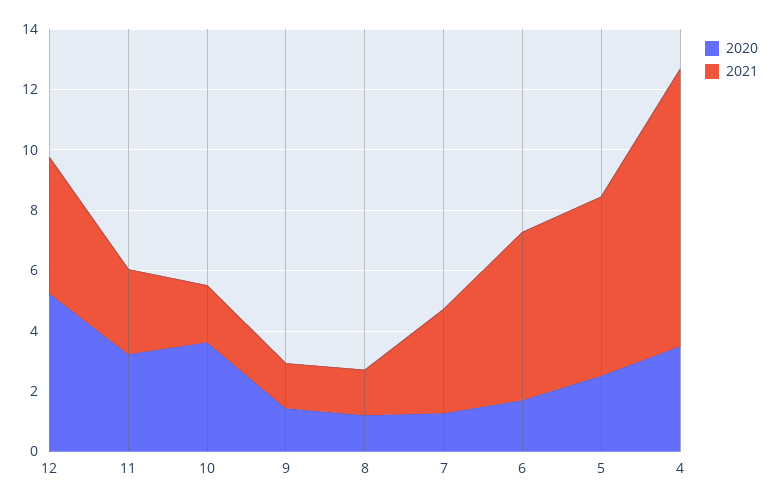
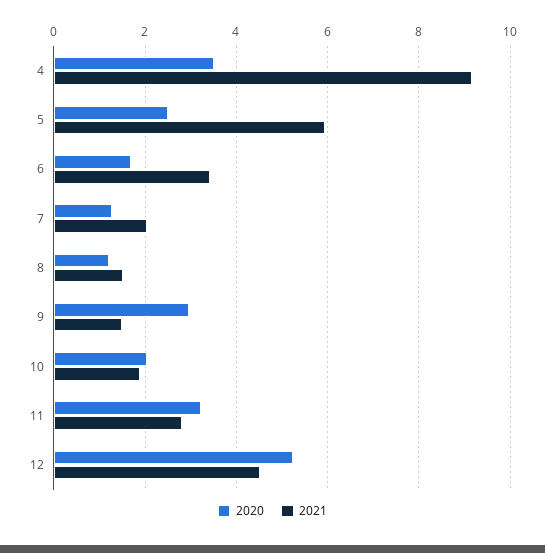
2020, 10: 3.5 -> 2
2020, 9: 1.5 -> 3
2021, 7: 3.5 -> 2
2021, 6: 5.5 -> 3.4

